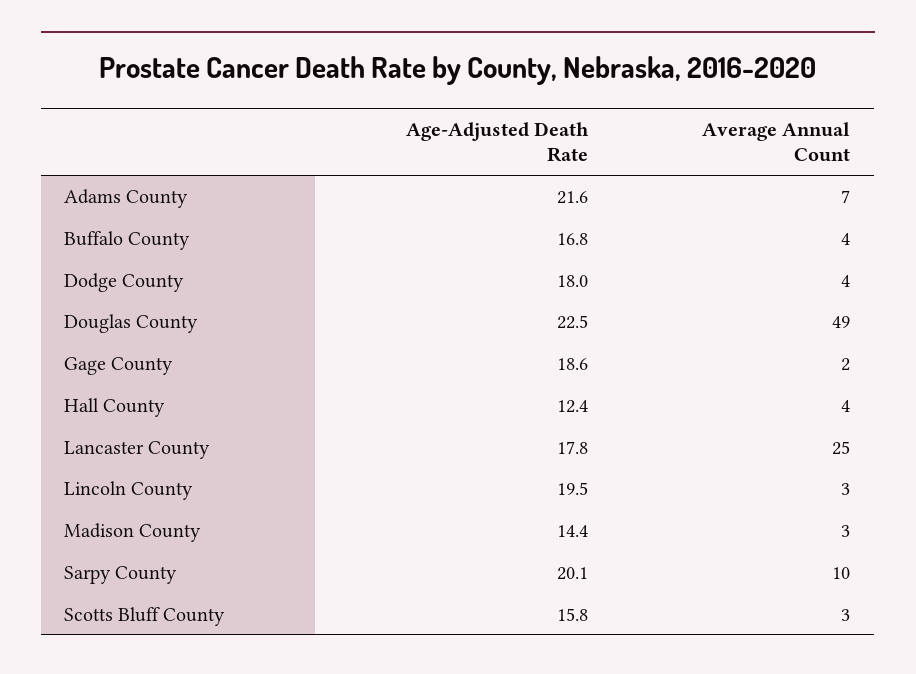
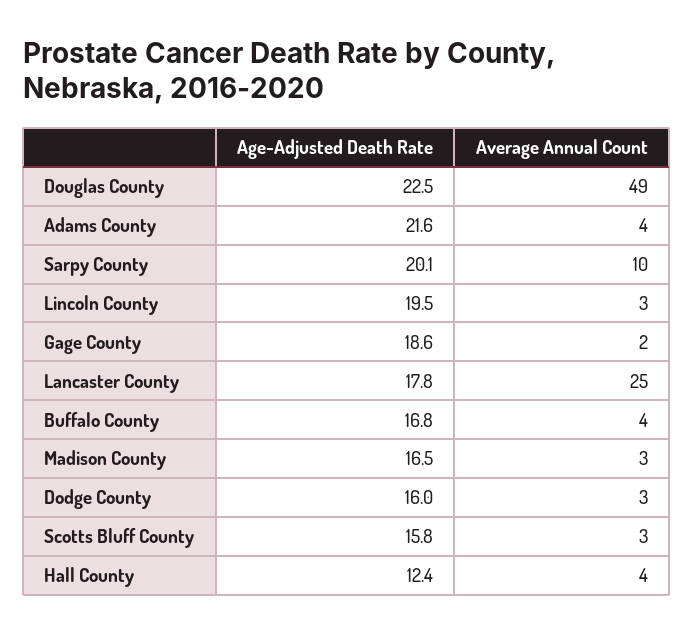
Average Annual Count, Adams County: 7 -> 4
Age-Adjusted Death Rate, Dodge County: 18 -> 16
Average Annual Count, Dodge County: 4 -> 3
Age-Adjusted Death Rate, Madison County: 14.4 -> 16.5

